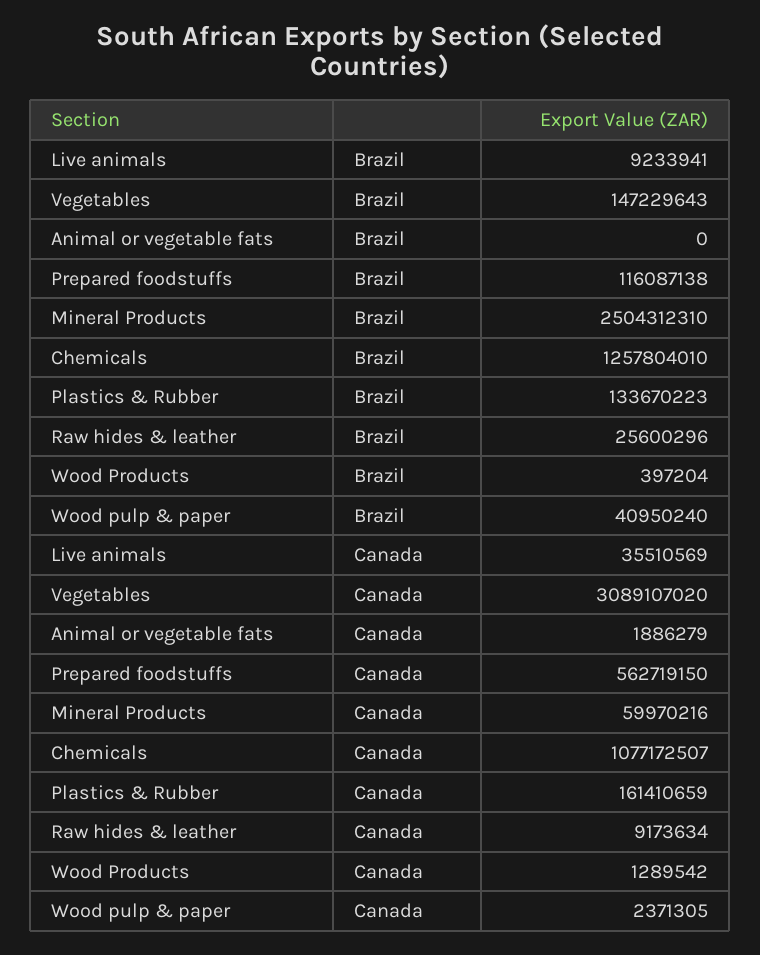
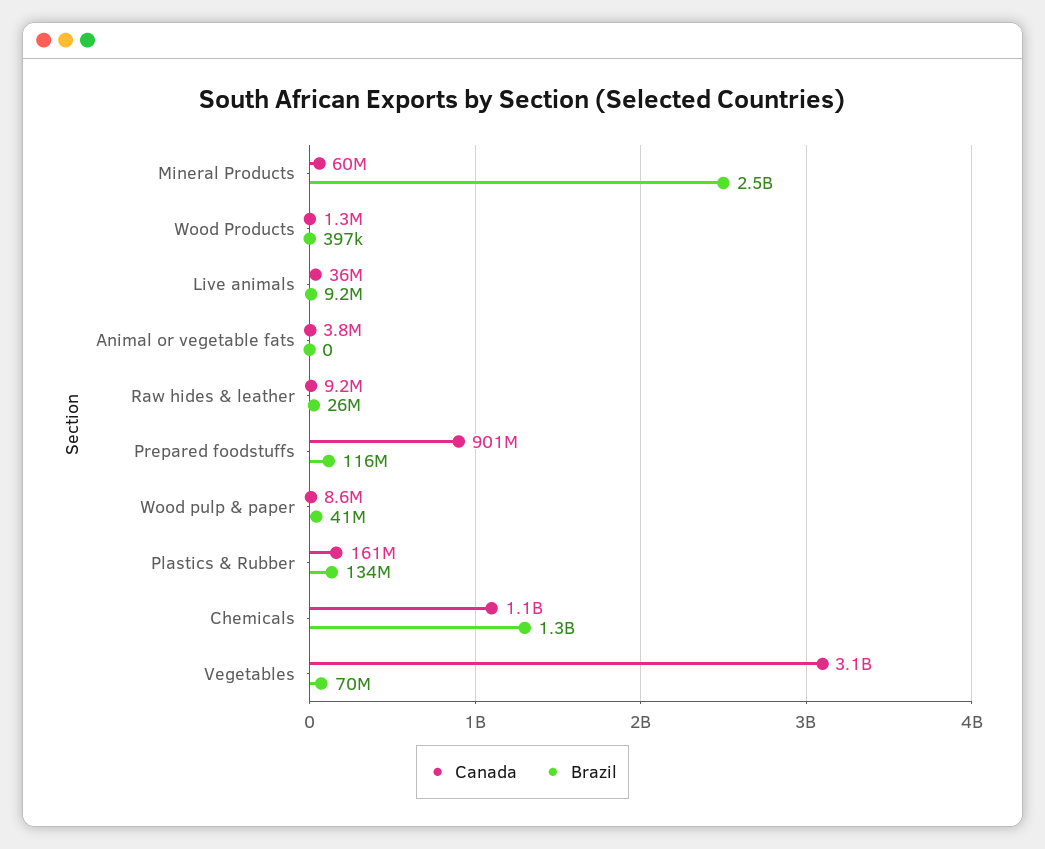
Brazil, Vegetables: 147229643 -> 70000000
Canada, Animal or vegetable fats: 1886279 -> 3800000
Canada, Prepared foodstuffs: 562719150 -> 901000000
Canada, Wood pulp & paper: 2371305 -> 8600000

